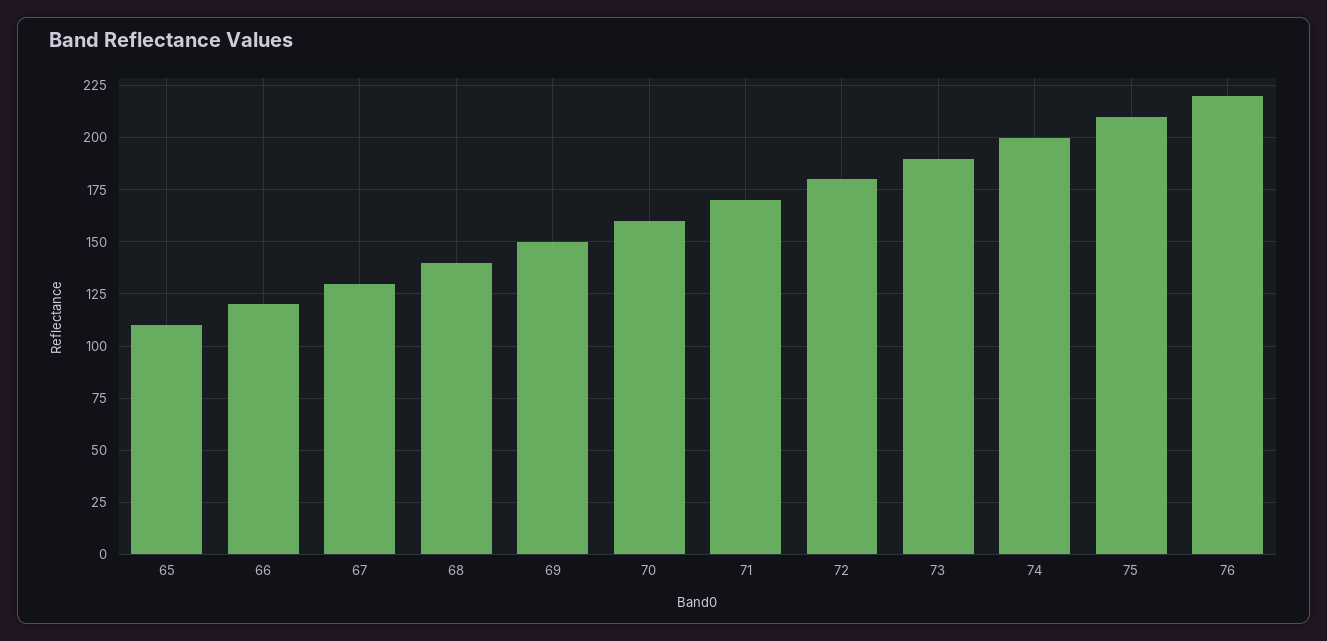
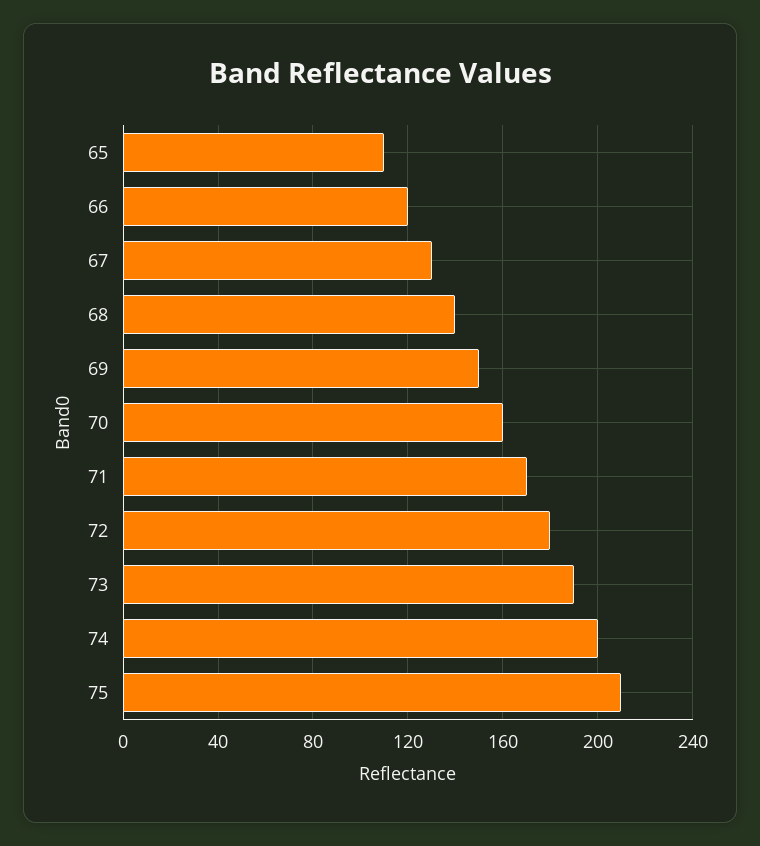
76: 220 -> none

